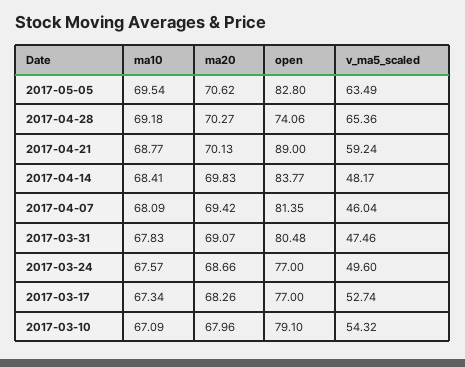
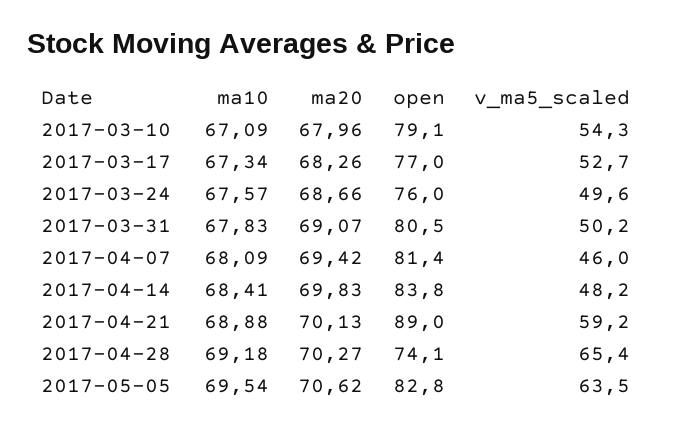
ma10, 2017-04-21: 68.77 -> 68.88
v_ma5_scaled, 2017-03-31: 47.46 -> 50.2
open, 2017-03-24: 77 -> 76

